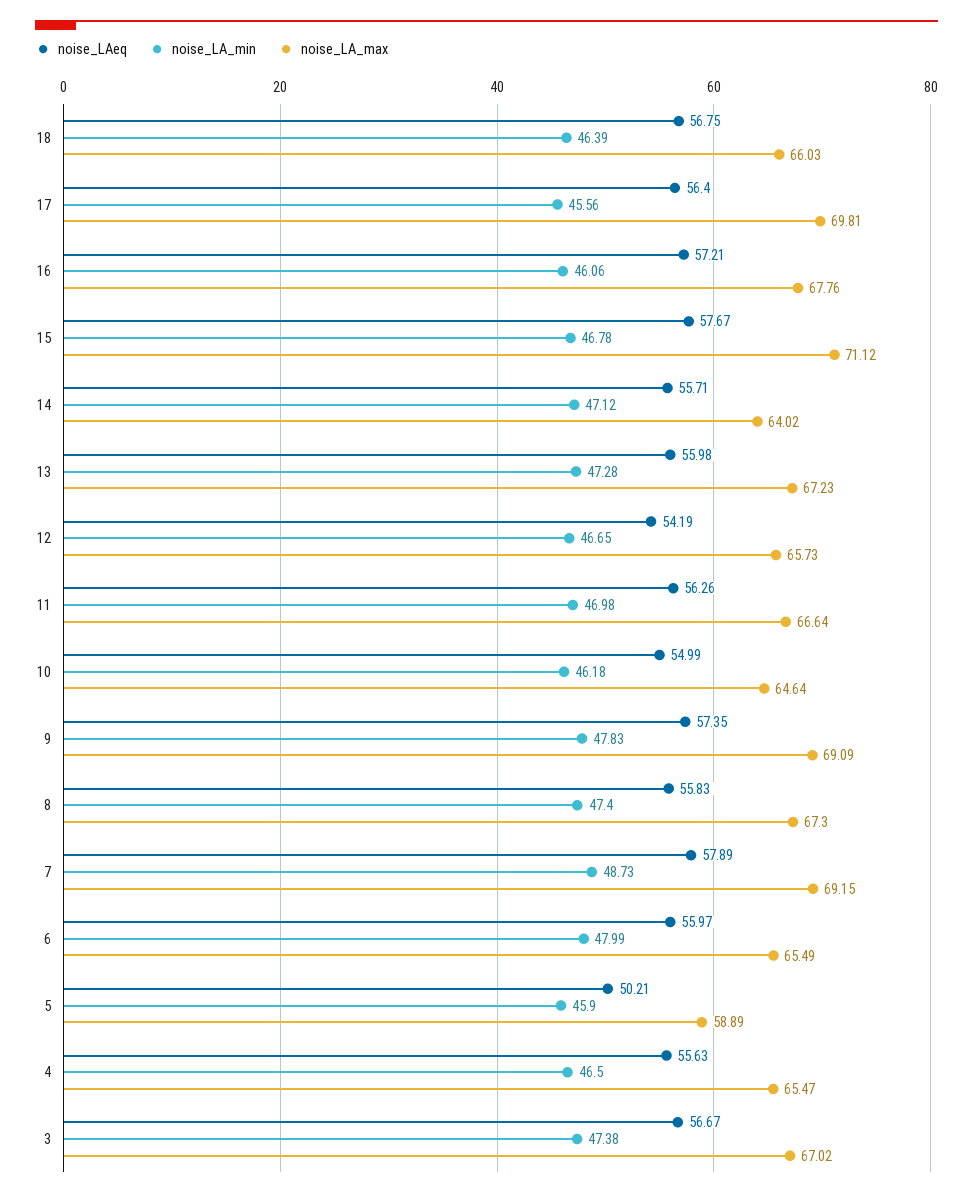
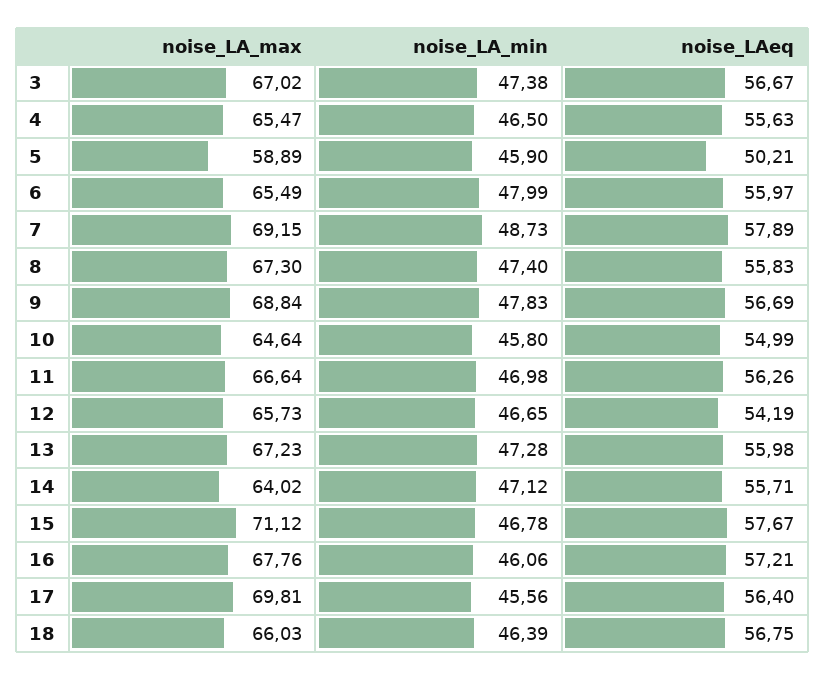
noise_LA_min, 10: 46.18 -> 45.8
noise_LAeq, 9: 57.35 -> 56.69
noise_LA_max, 9: 69.09 -> 68.84

